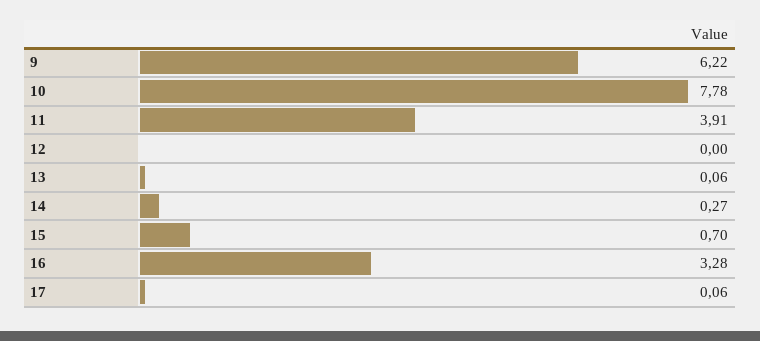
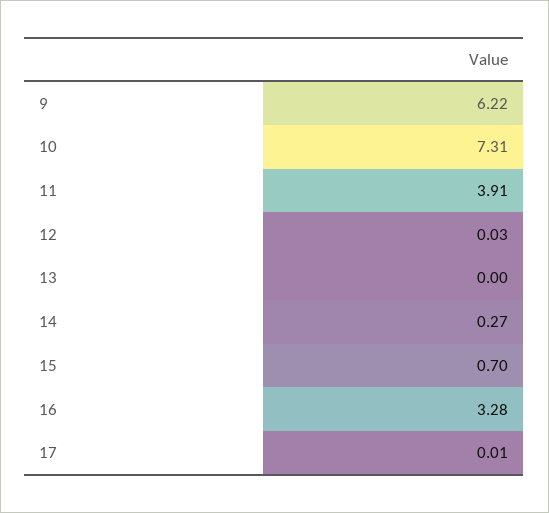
10: 7.78 -> 7.31
12: 0 -> 0.03
13: 0.06 -> 0
17: 0.06 -> 0.01

